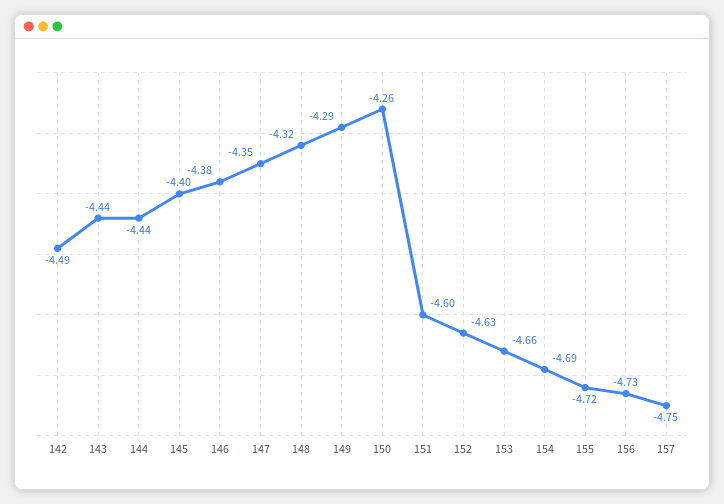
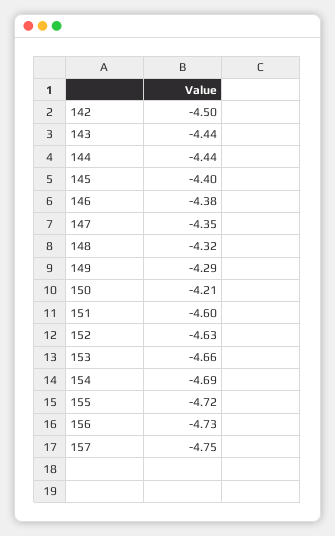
142: -4.49 -> -4.5
150: -4.26 -> -4.21

